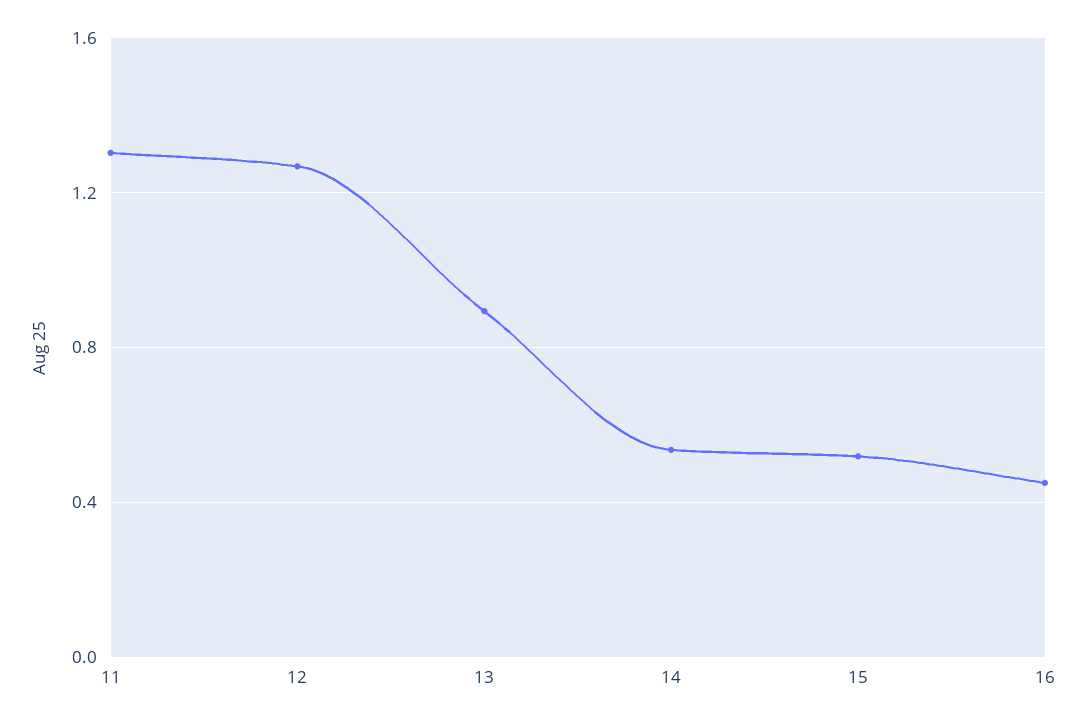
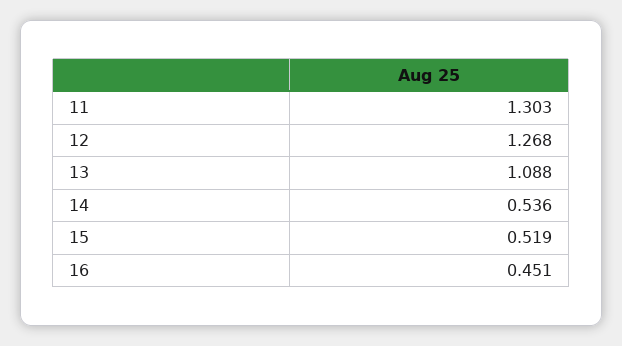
13: 0.9 -> 1.088

